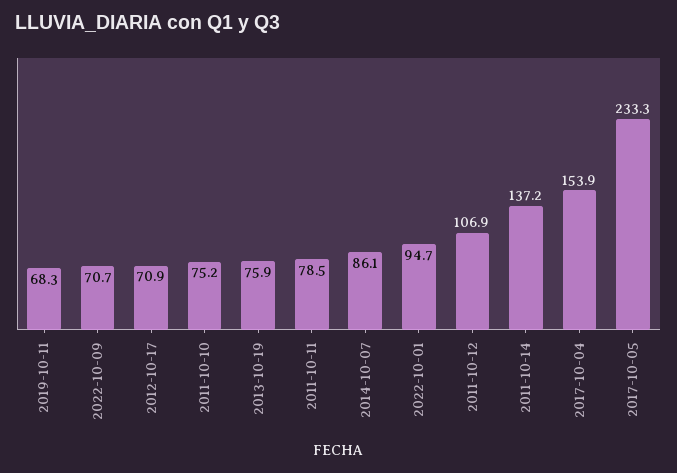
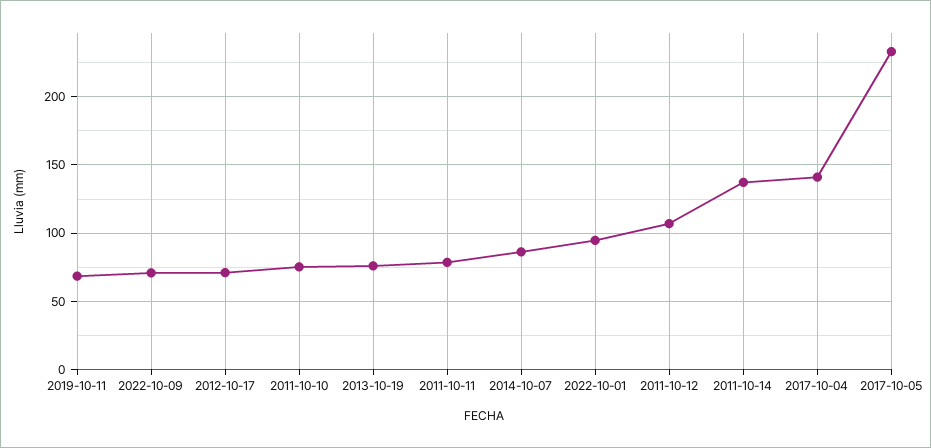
2017-10-04: 153.9 -> 140

